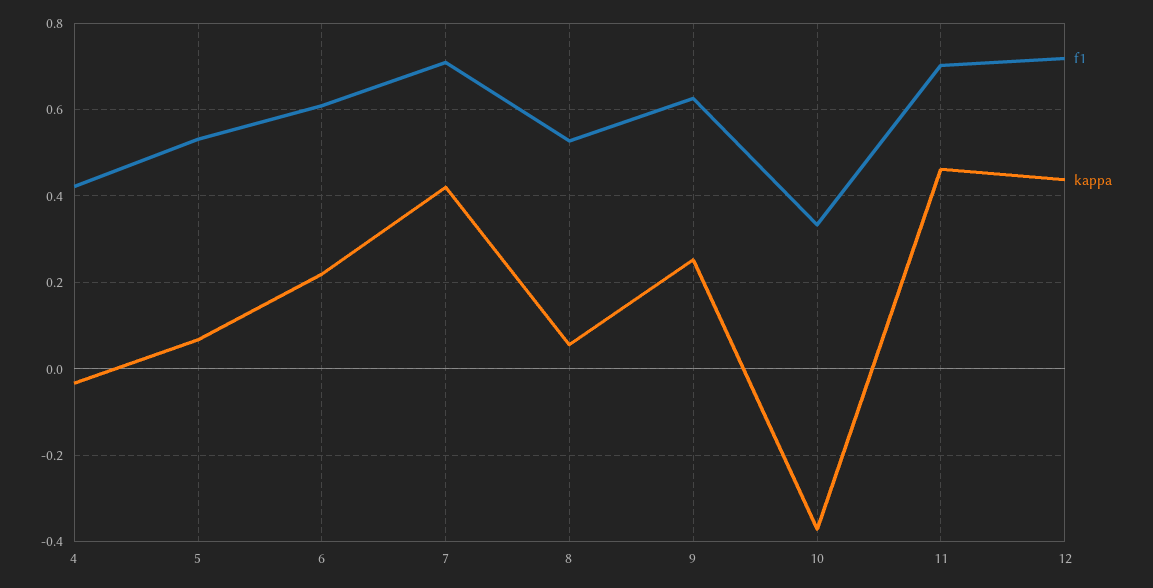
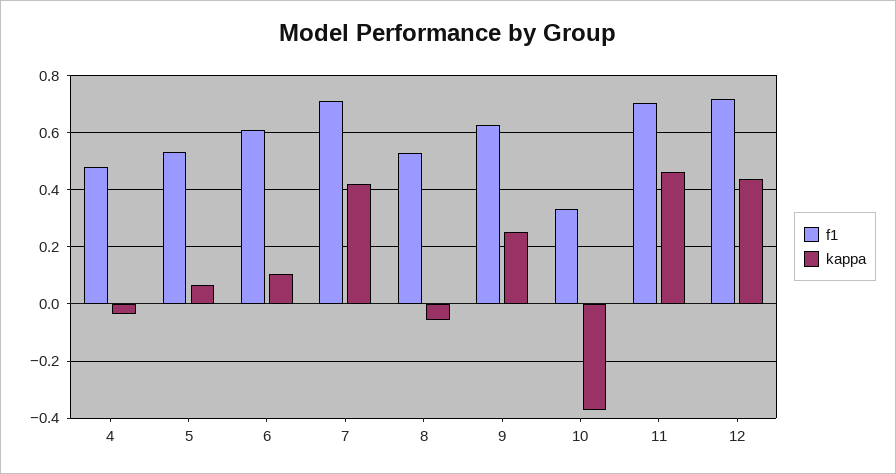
f1, 4: 0.42 -> 0.475
kappa, 6: 0.22 -> 0.1
kappa, 8: 0.06 -> -0.05

